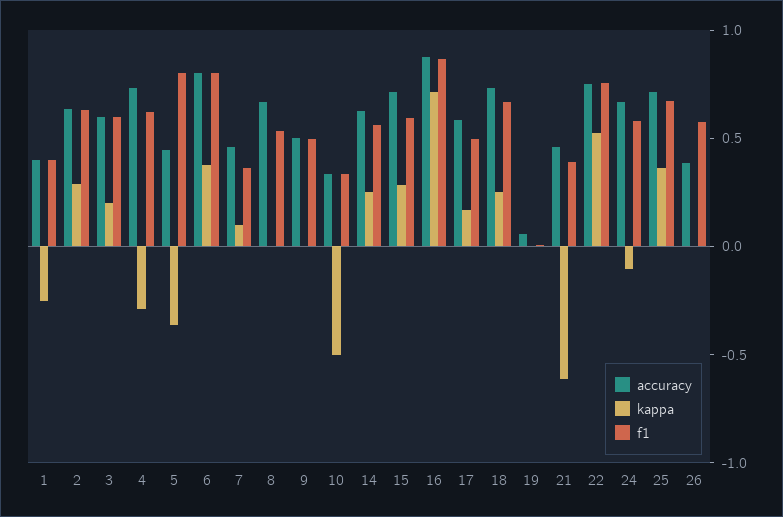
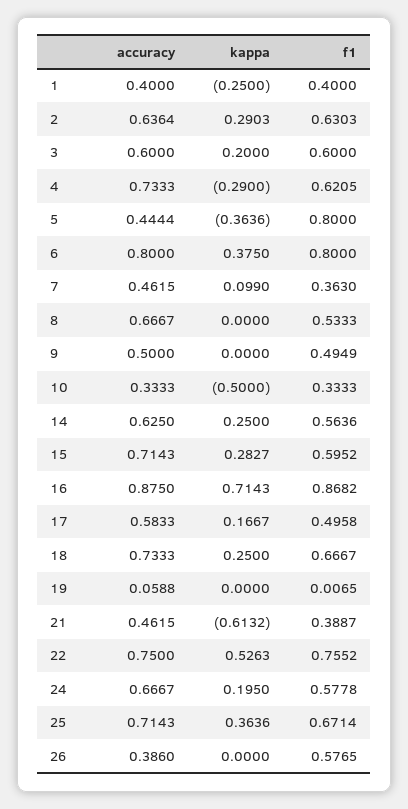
kappa, 24: -0.1 -> 0.195

